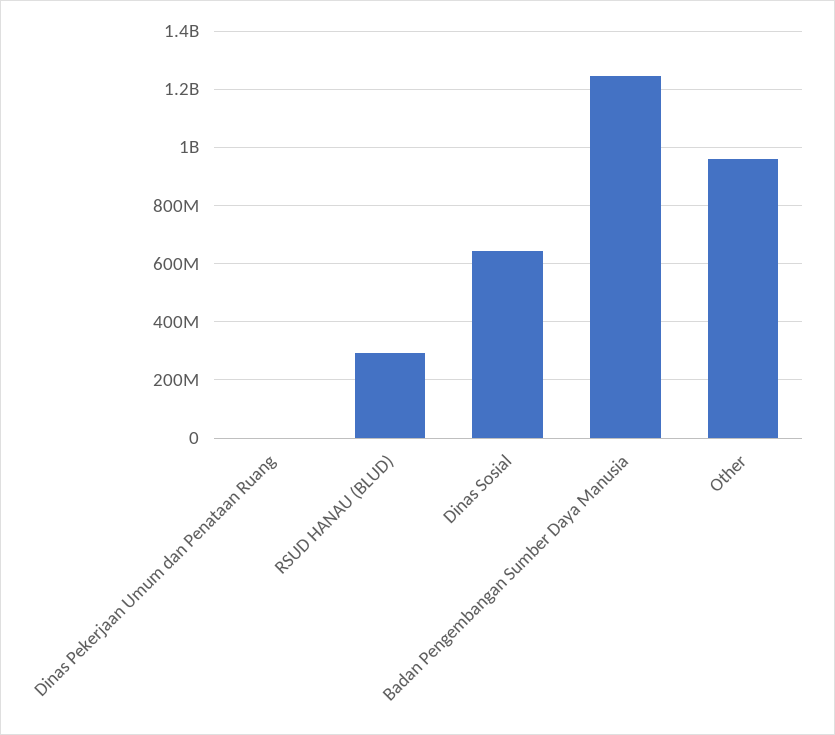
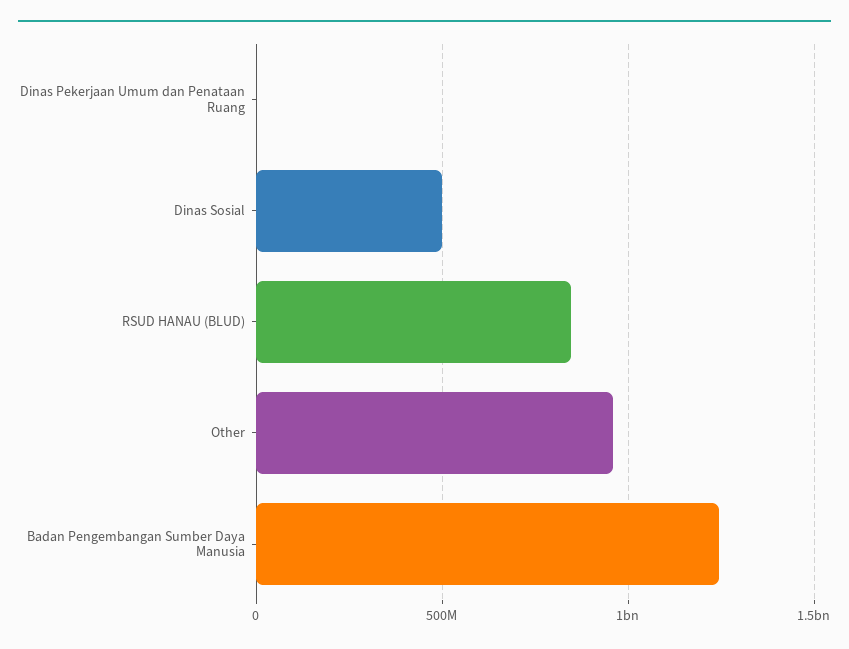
RSUD HANAU (BLUD): 300000000 -> 850000000
Dinas Sosial: 650000000 -> 500000000

